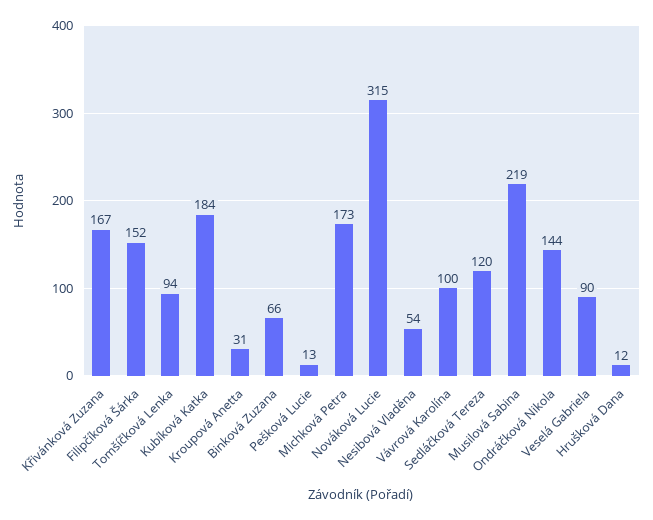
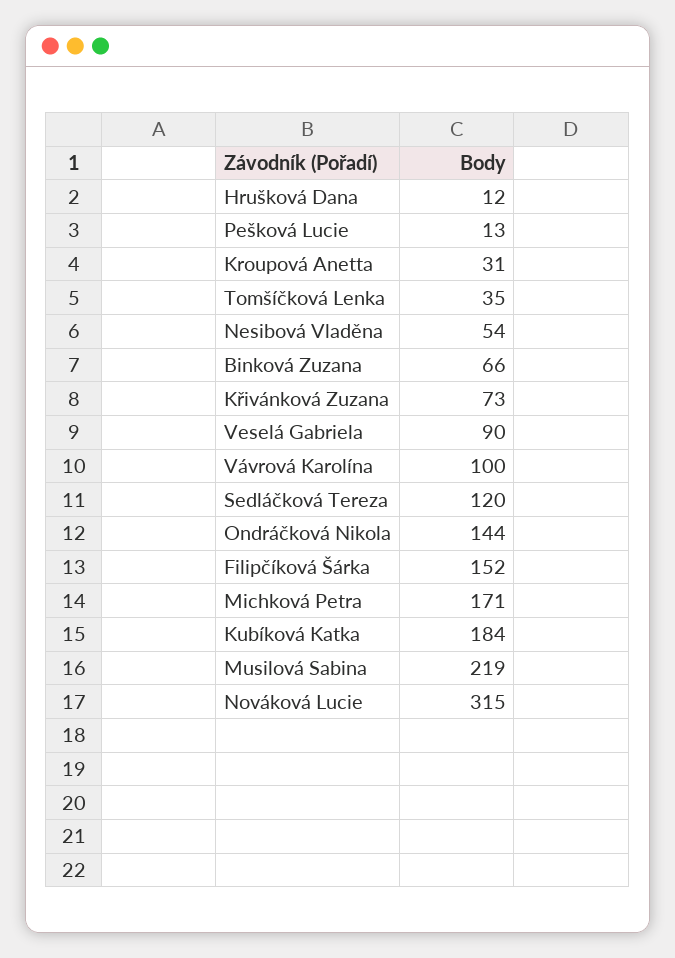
Křivánková Zuzana: 167 -> 73
Tomšíčková Lenka: 94 -> 35
Michková Petra: 173 -> 171

